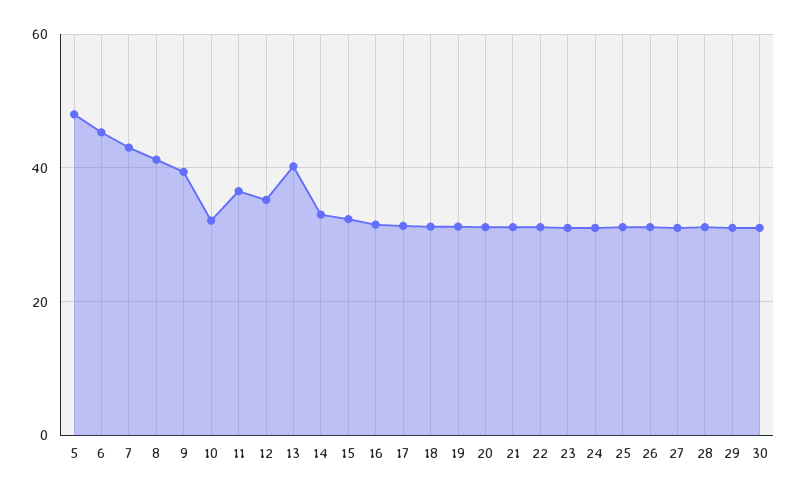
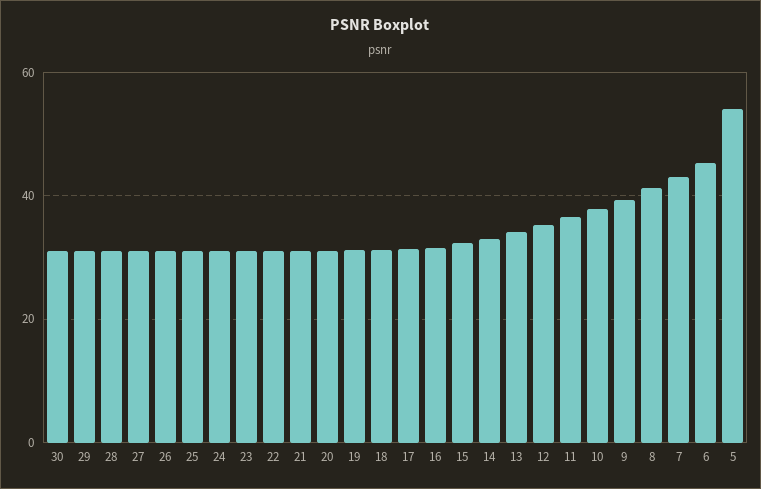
5: 48 -> 54
10: 32 -> 38
13: 40 -> 34

